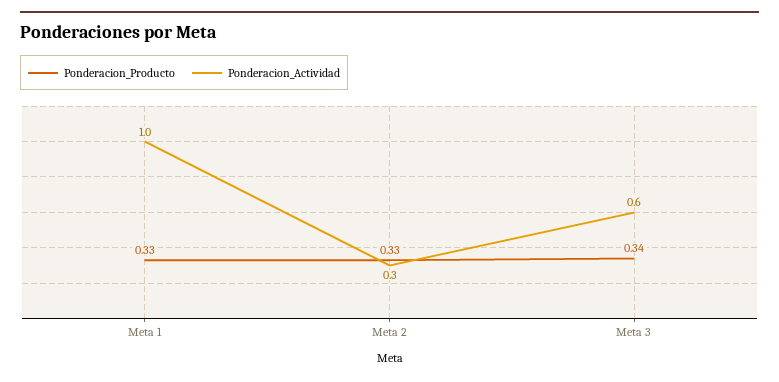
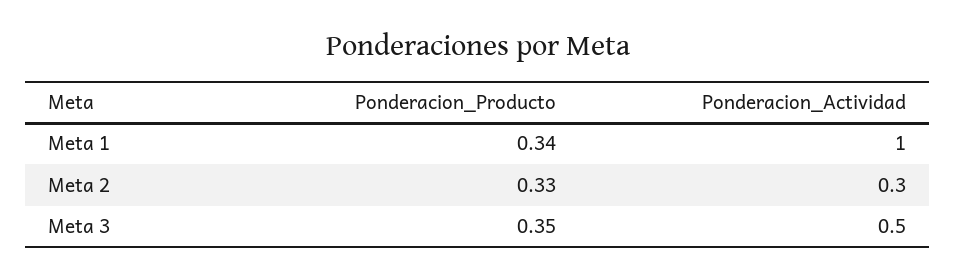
Ponderacion_Producto, Meta 1: 0.33 -> 0.34
Ponderacion_Producto, Meta 3: 0.34 -> 0.35
Ponderacion_Actividad, Meta 3: 0.6 -> 0.5

